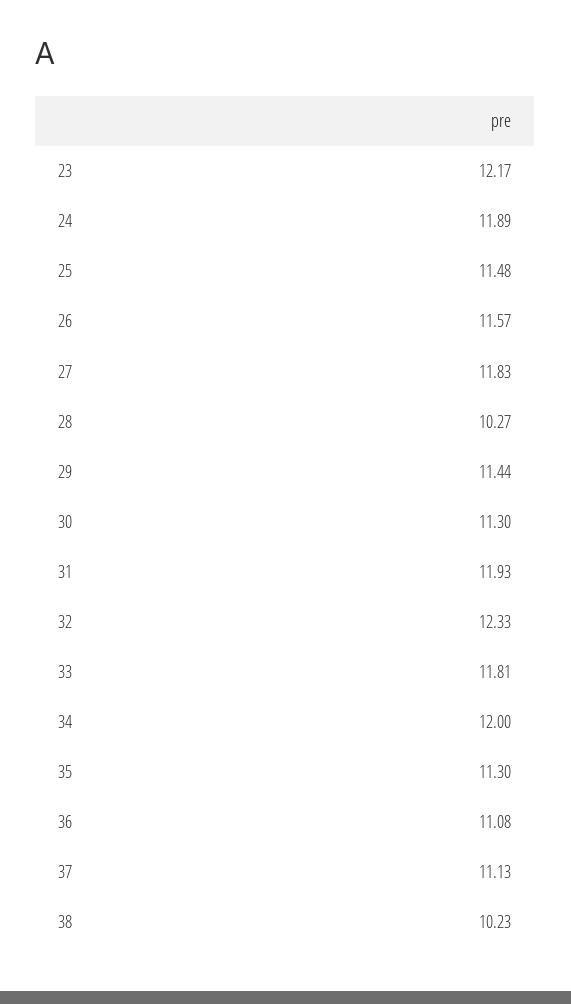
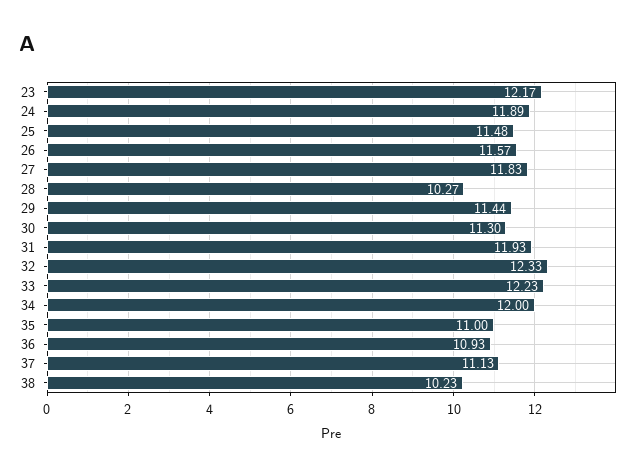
33: 11.81 -> 12.23
35: 11.3 -> 11
36: 11.08 -> 10.93

